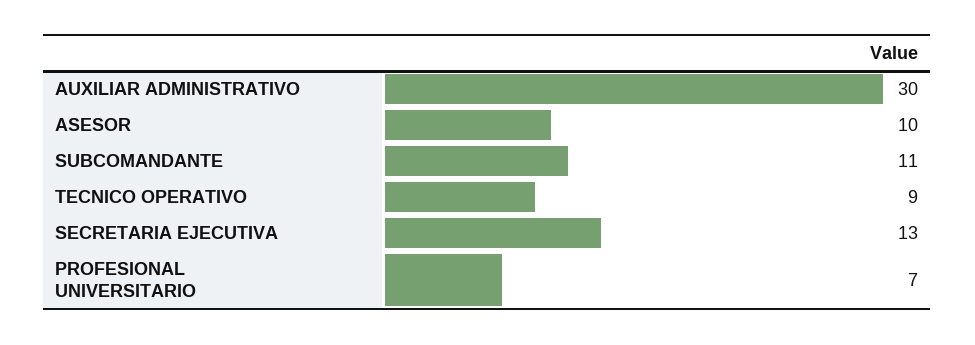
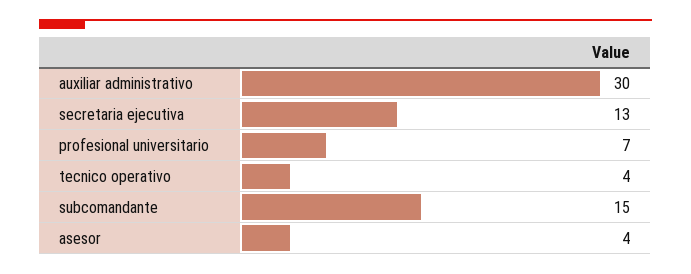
ASESOR: 10 -> 4
SUBCOMANDANTE: 11 -> 15
TECNICO OPERATIVO: 9 -> 4

